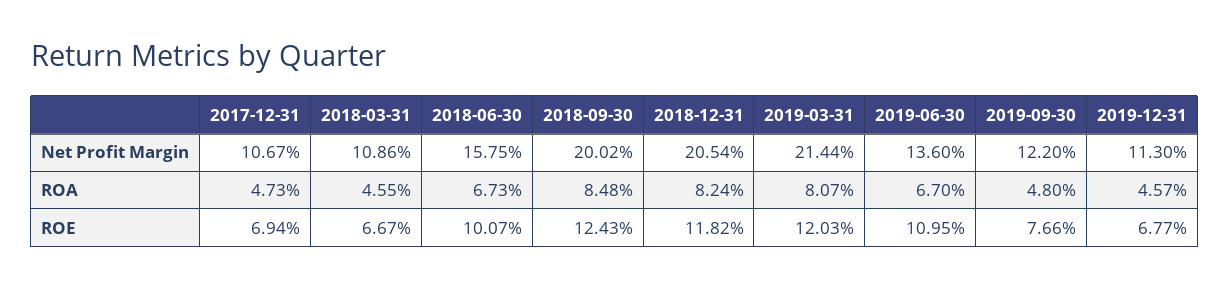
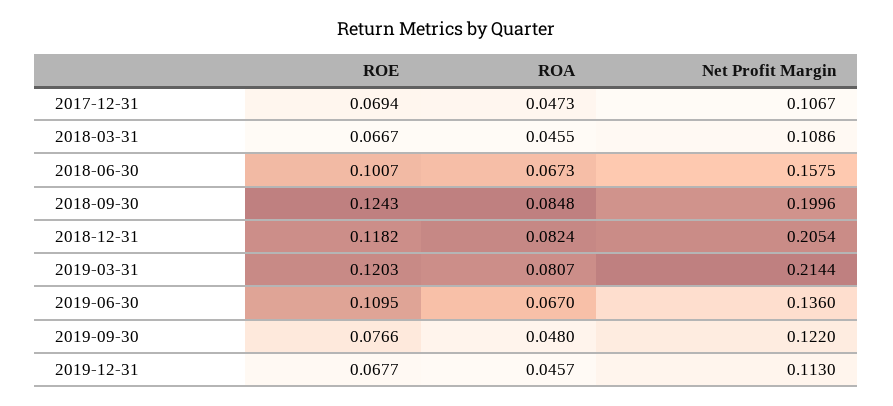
2018-09-30, Net Profit Margin: 0.2002 -> 0.1996

